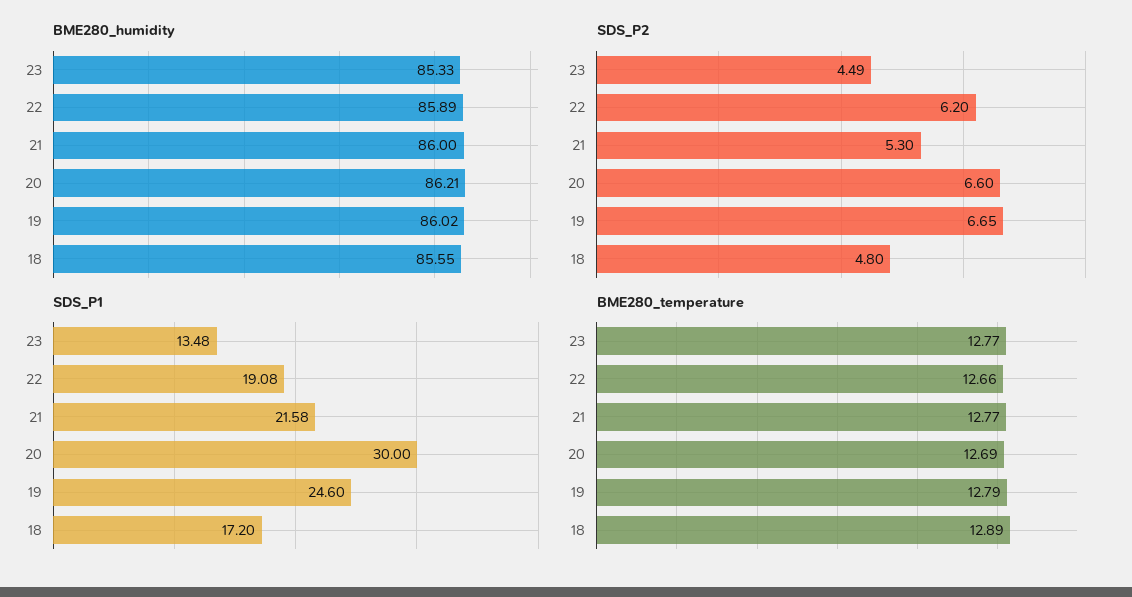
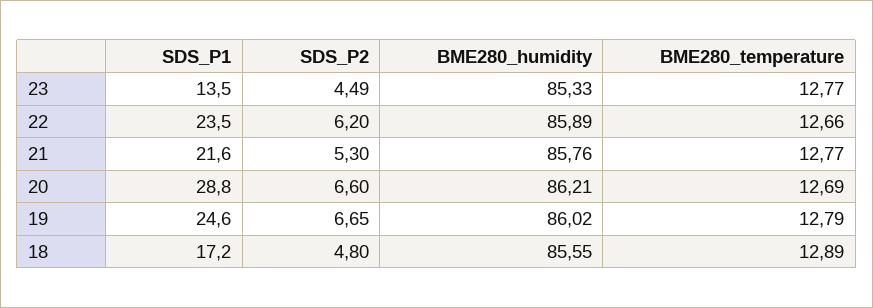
BME280_humidity, 21: 86 -> 85.76
SDS_P1, 22: 19.08 -> 23.5
SDS_P1, 20: 30 -> 28.8

